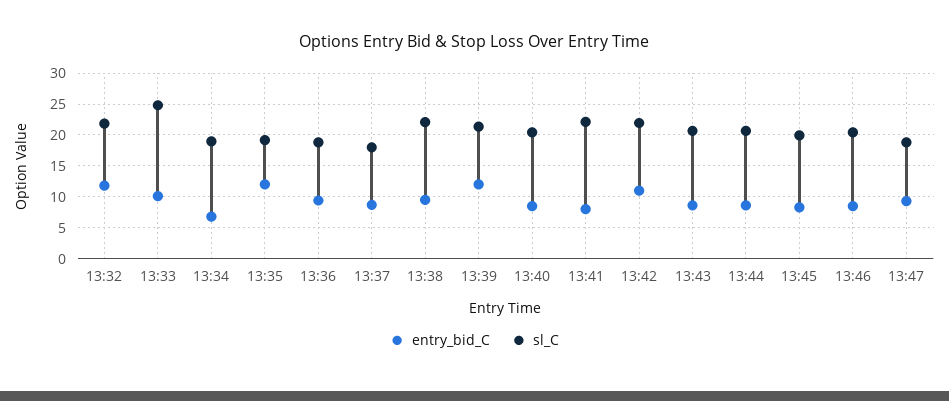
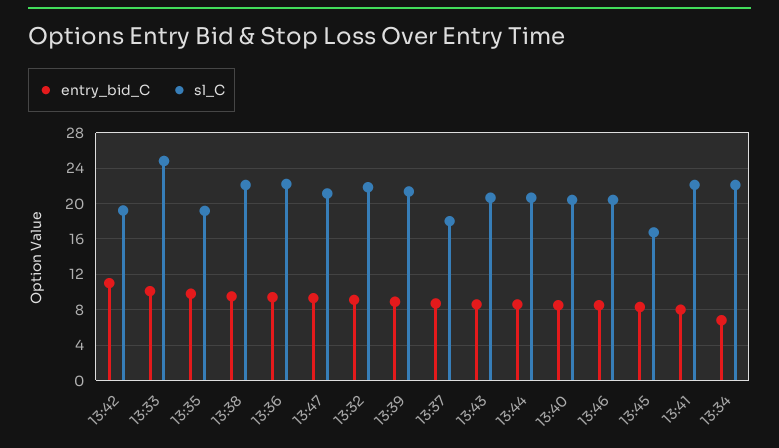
entry_bid_C, 13:32: 12 -> 9
sl_C, 13:34: 19 -> 22
entry_bid_C, 13:35: 12 -> 10
sl_C, 13:36: 19 -> 22
entry_bid_C, 13:39: 12 -> 9
sl_C, 13:42: 22 -> 19
sl_C, 13:45: 20 -> 17
sl_C, 13:47: 19 -> 21

